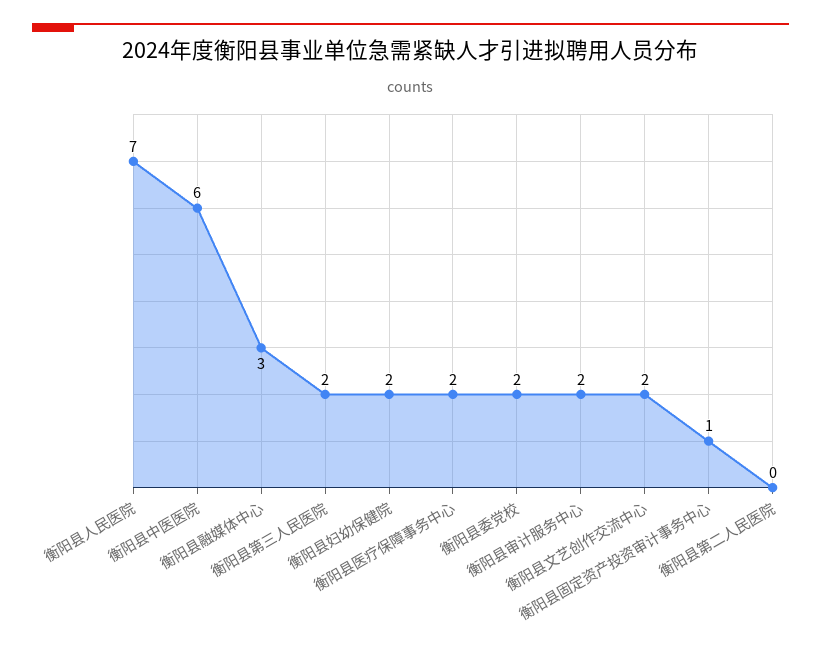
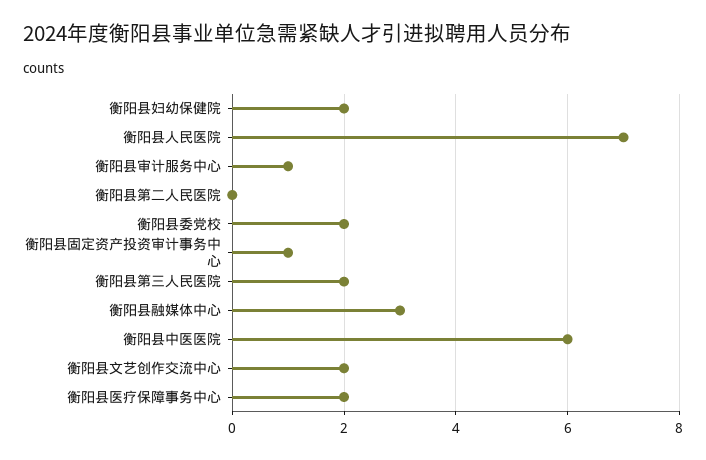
衡阳县审计服务中心: 2 -> 1

